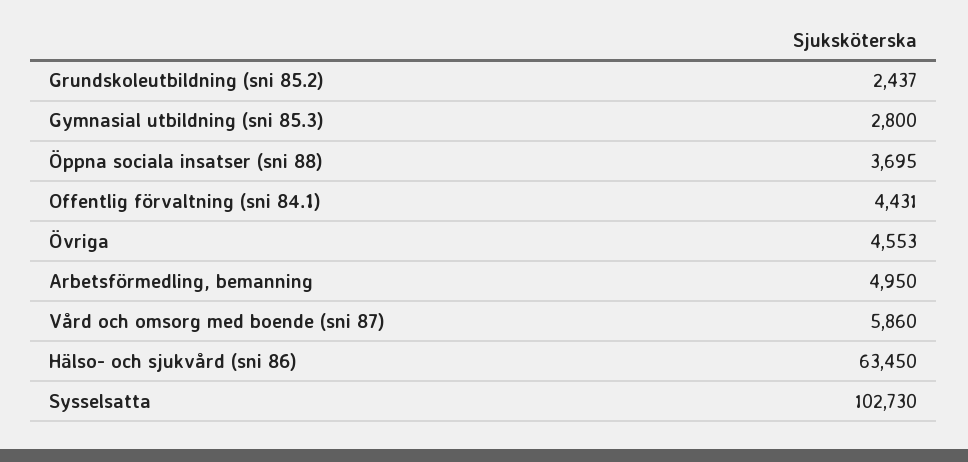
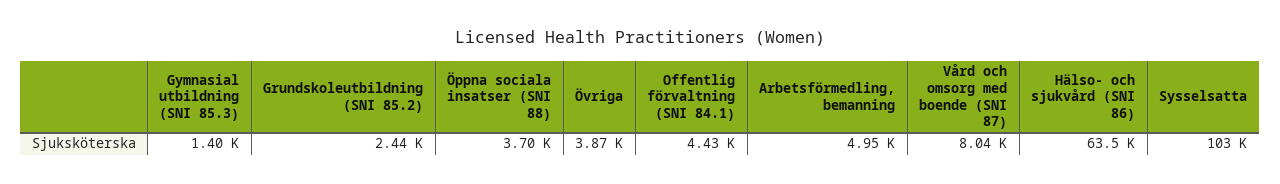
Gymnasial utbildning (sni 85.3): 2800 -> 1400
Övriga: 4553 -> 3870
Vård och omsorg med boende (sni 87): 5860 -> 8040

